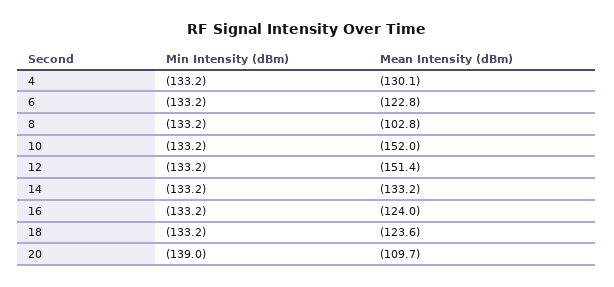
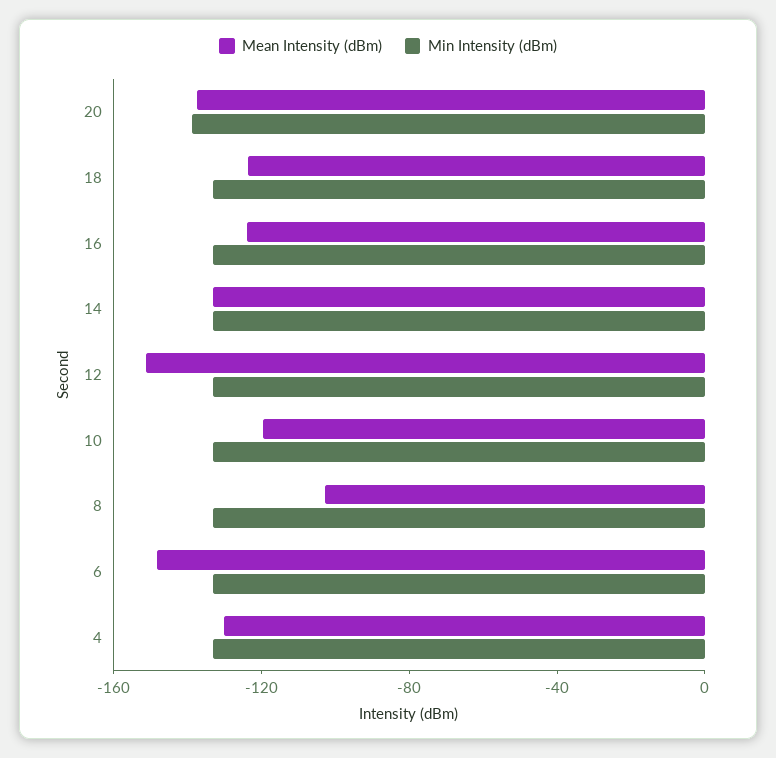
Mean Intensity (dBm), 6: -122.8 -> -150
Mean Intensity (dBm), 10: -152 -> -120
Mean Intensity (dBm), 20: -109.7 -> -140

